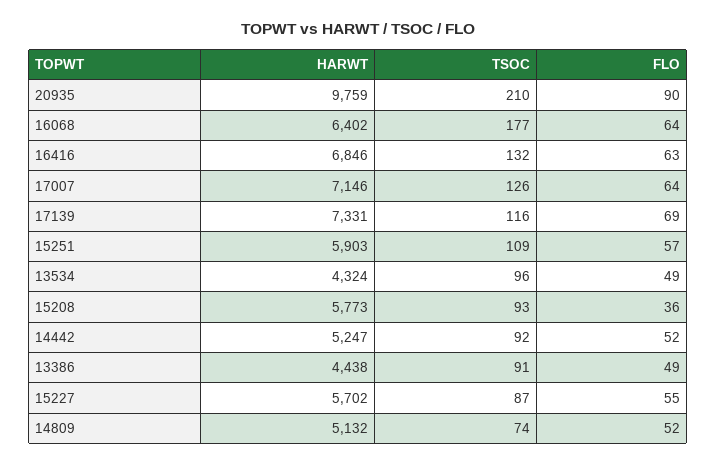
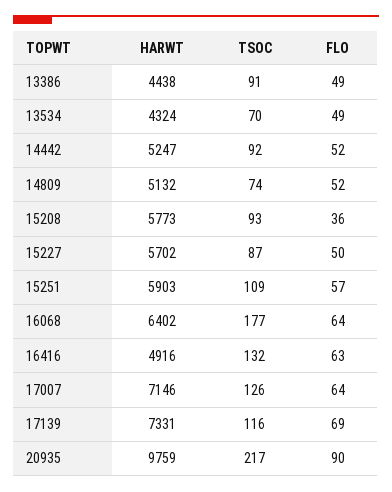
TSOC, 20935: 210 -> 217
HARWT, 16416: 6846 -> 4916
TSOC, 13534: 96 -> 70
FLO, 15227: 55 -> 50

